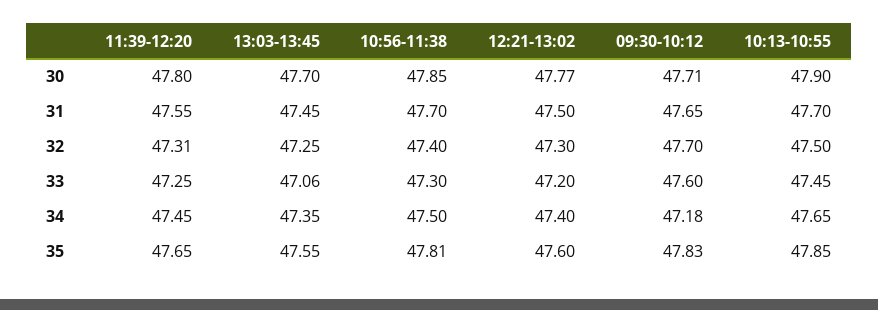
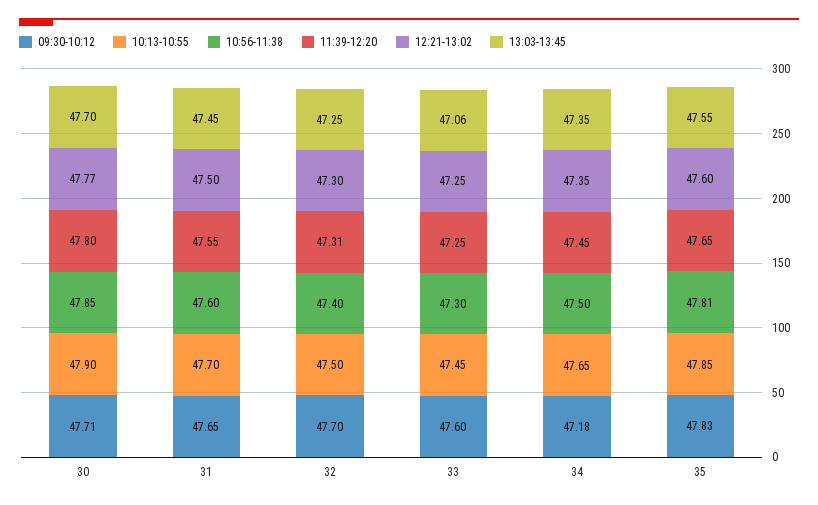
10:56-11:38, 31: 47.7 -> 47.6
12:21-13:02, 33: 47.2 -> 47.25
12:21-13:02, 34: 47.4 -> 47.35

